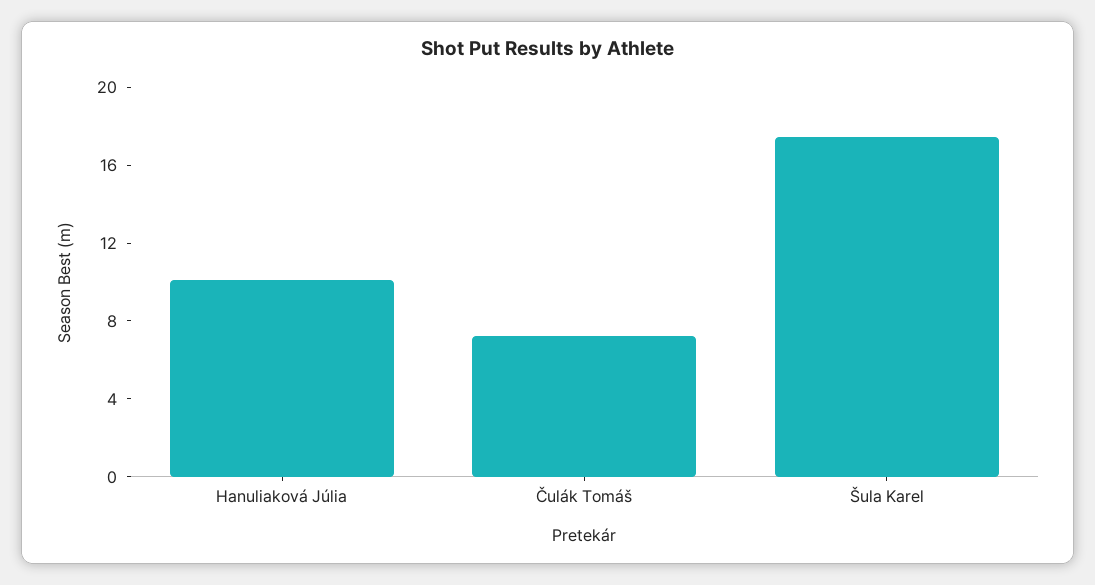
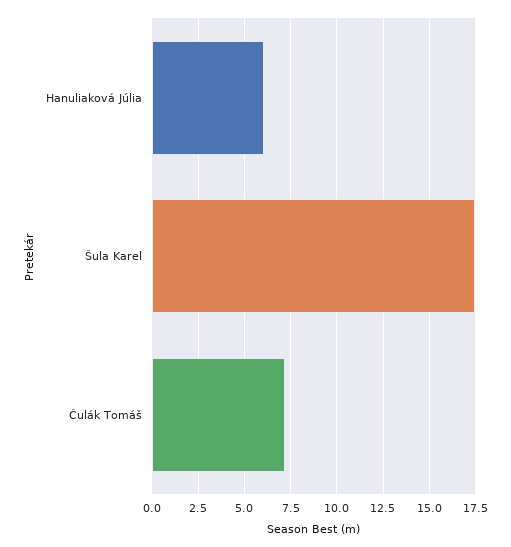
Hanuliaková Júlia: 10 -> 6

